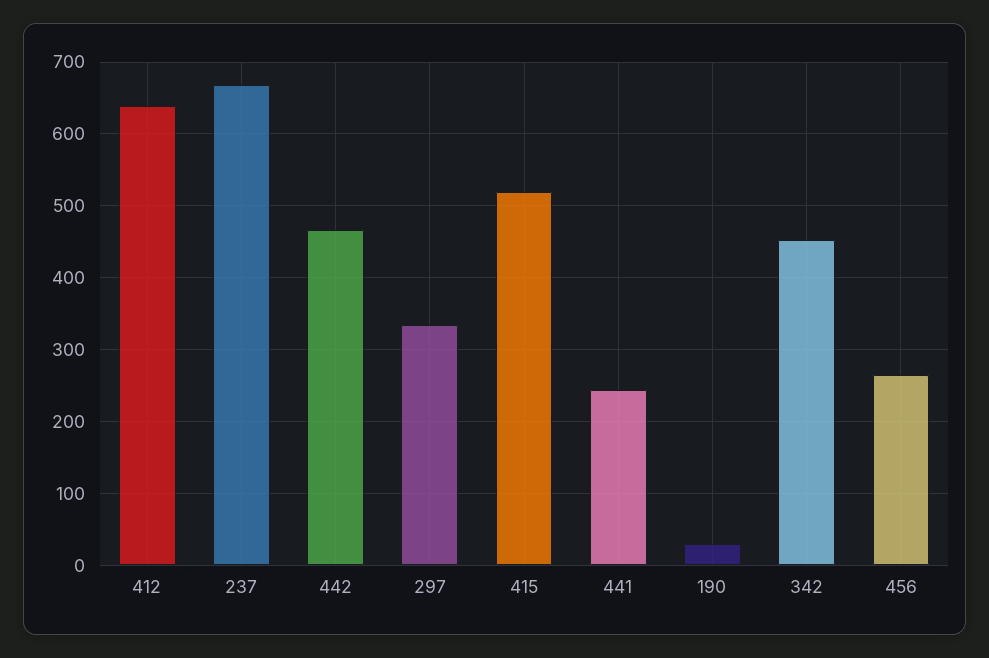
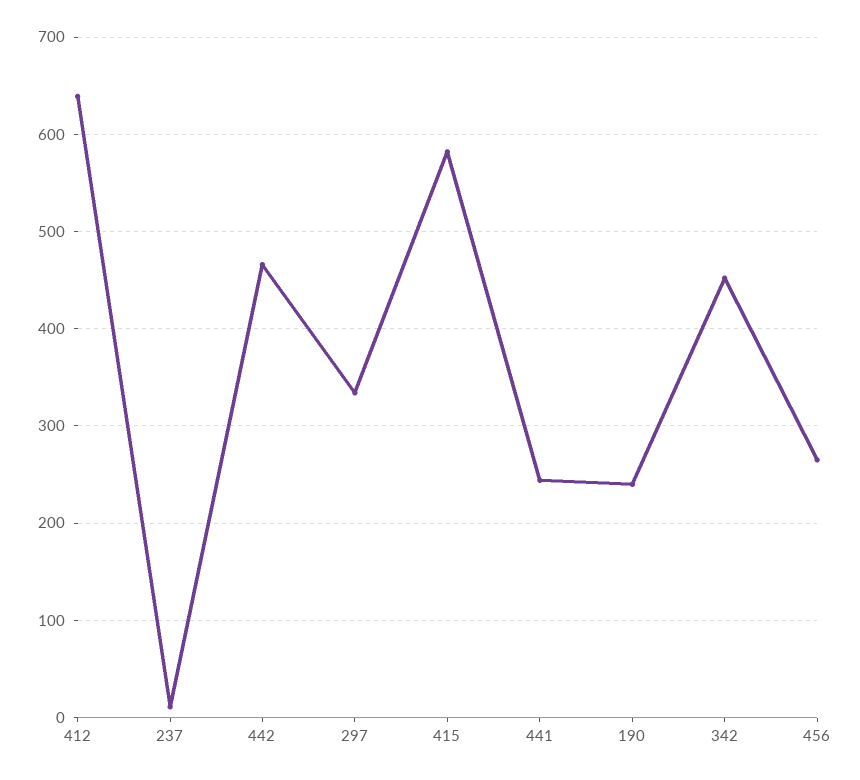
237: 670 -> 10
415: 520 -> 580
190: 30 -> 240

